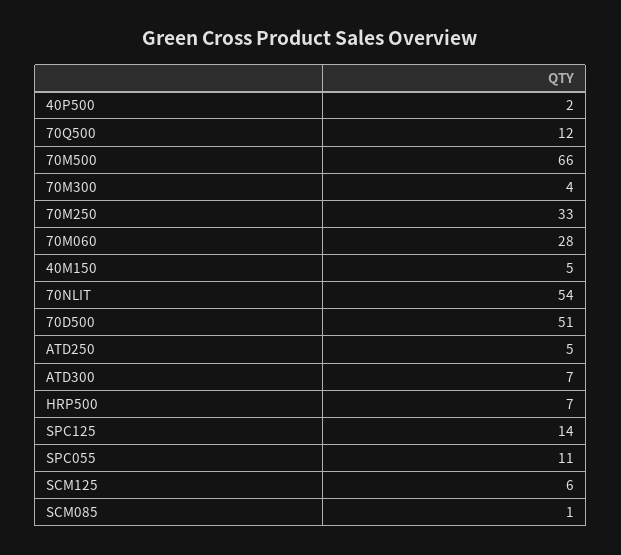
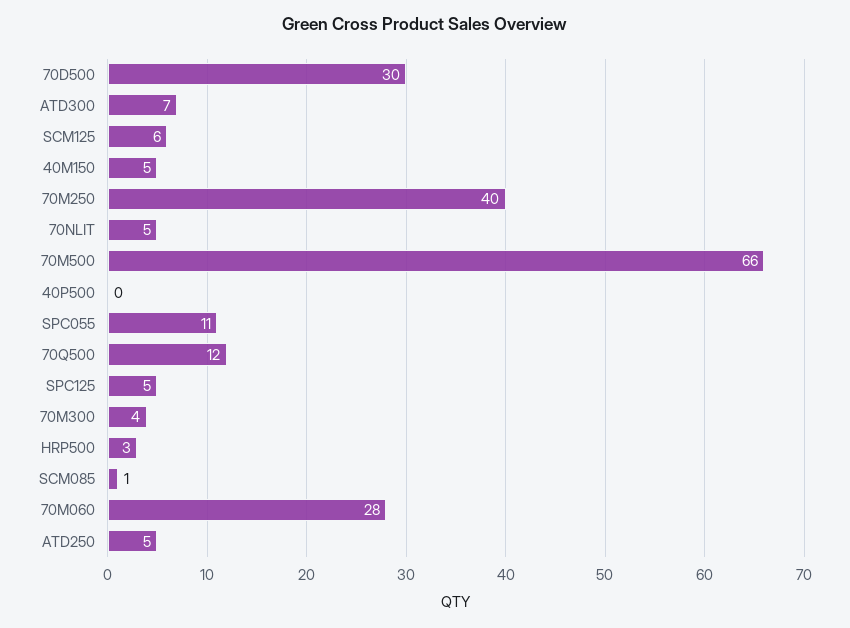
40P500: 2 -> 0
70M250: 33 -> 40
70NLIT: 54 -> 5
70D500: 51 -> 30
HRP500: 7 -> 3
SPC125: 14 -> 5

